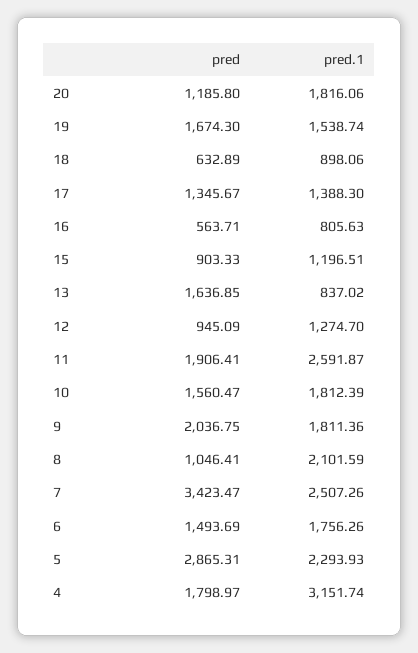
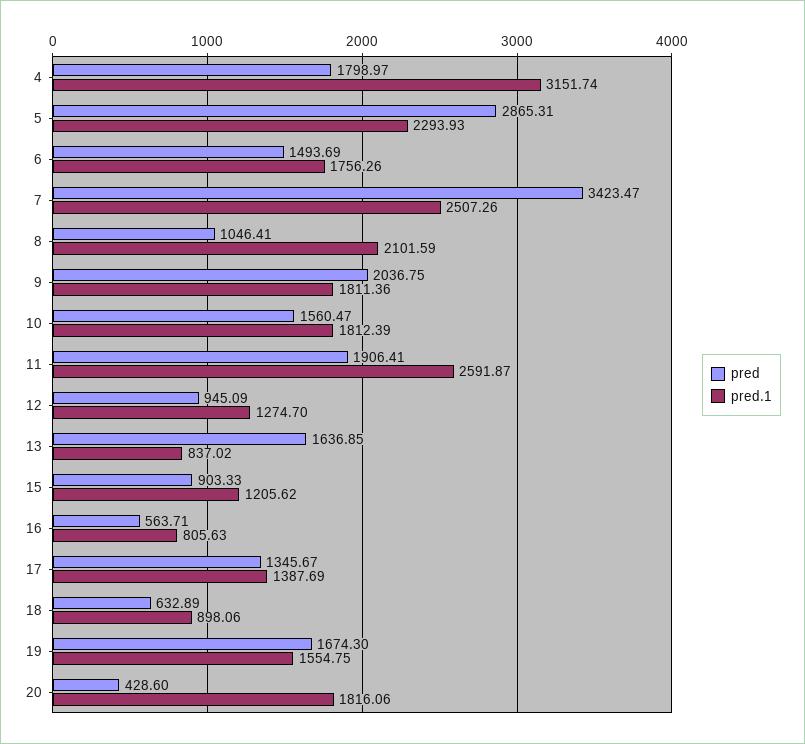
pred, 20: 1185.8 -> 428.6
pred.1, 19: 1538.74 -> 1554.75
pred.1, 17: 1388.3 -> 1387.69
pred.1, 15: 1196.51 -> 1205.62

